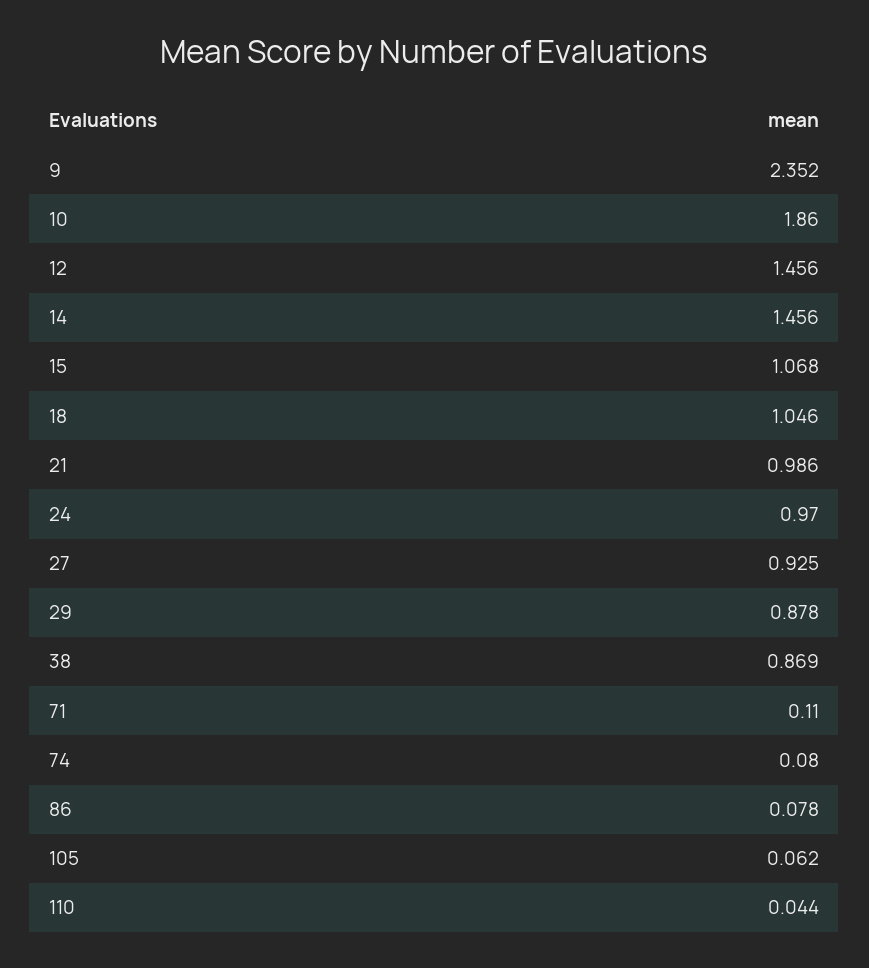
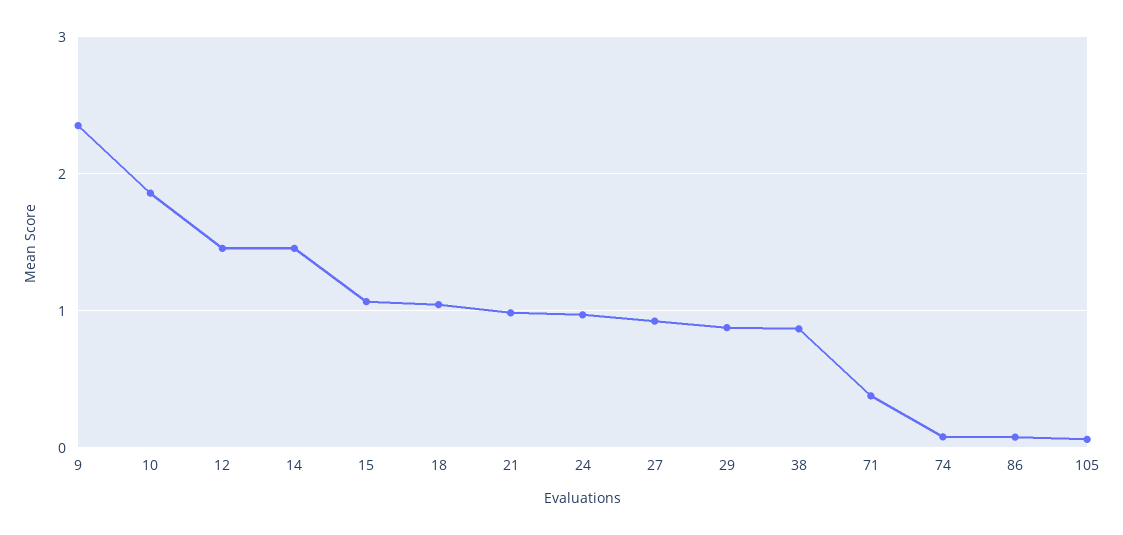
71: 0.11 -> 0.4
110: 0.044 -> none

